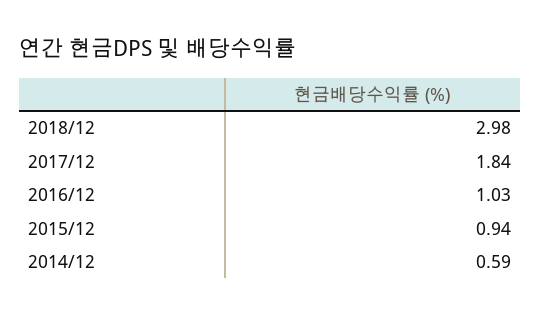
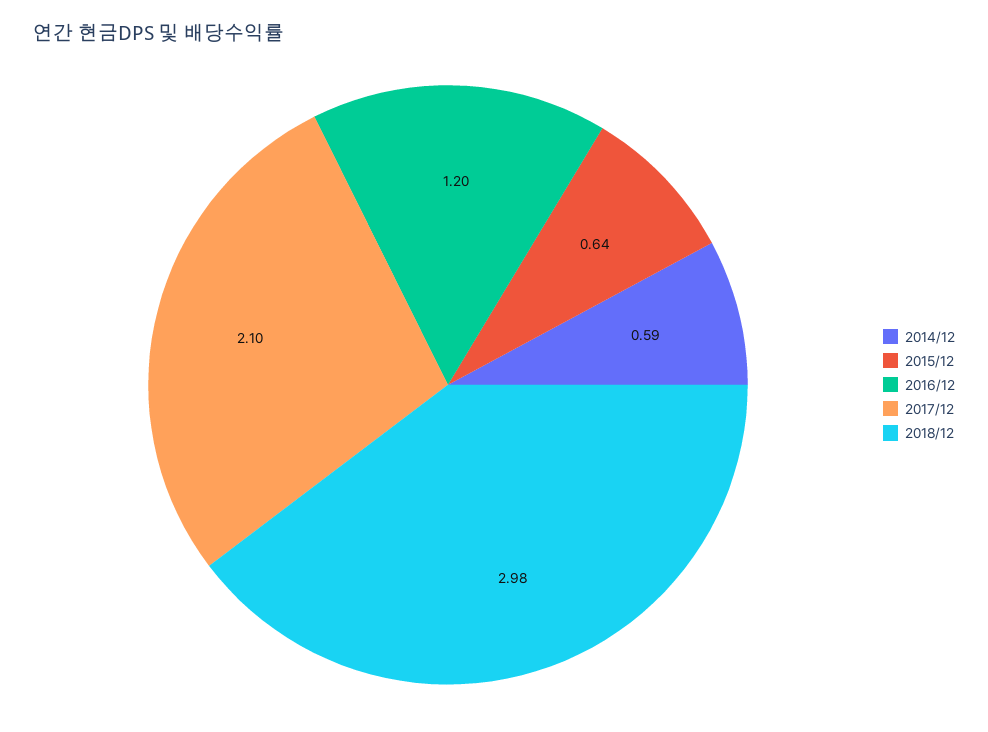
2017/12: 1.84 -> 2.1
2016/12: 1.03 -> 1.2
2015/12: 0.94 -> 0.64

